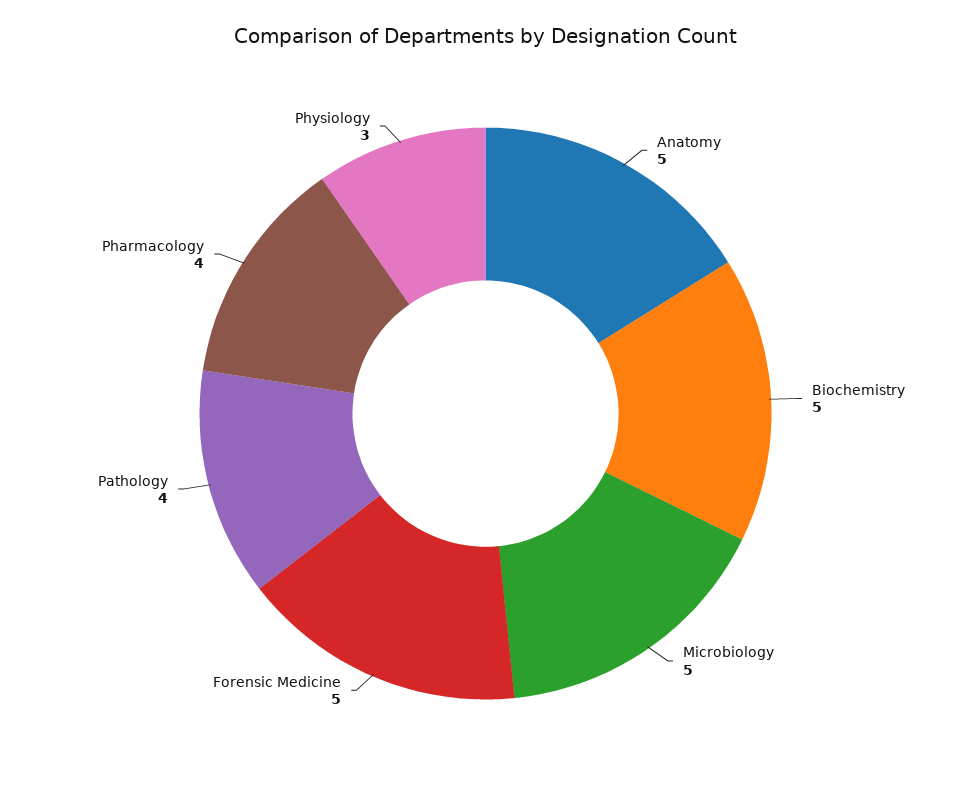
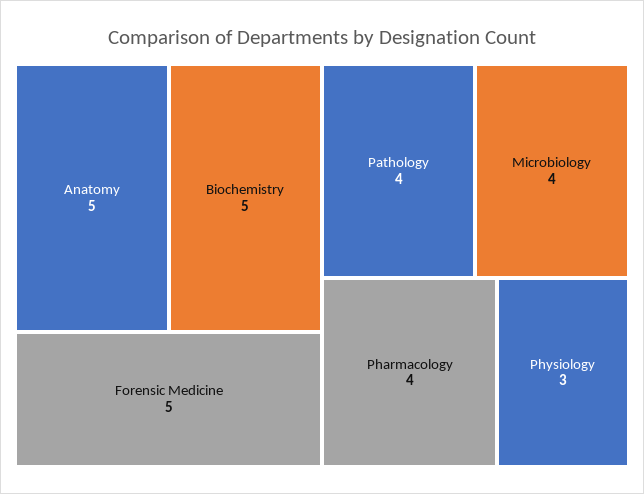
Microbiology: 5 -> 4

